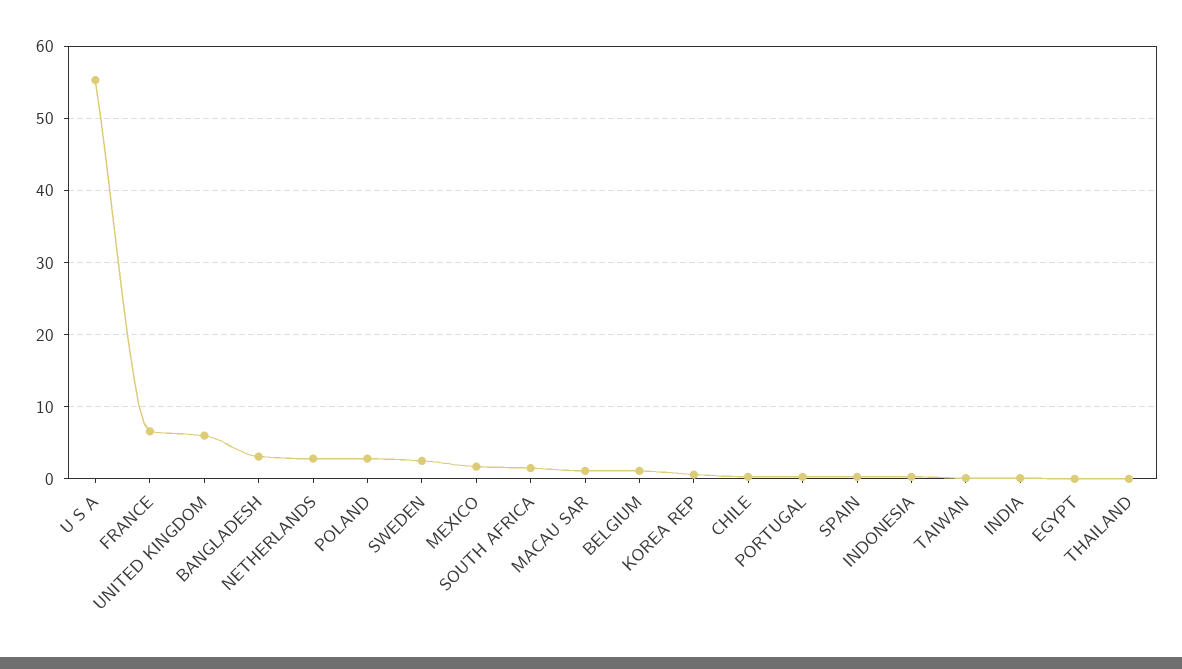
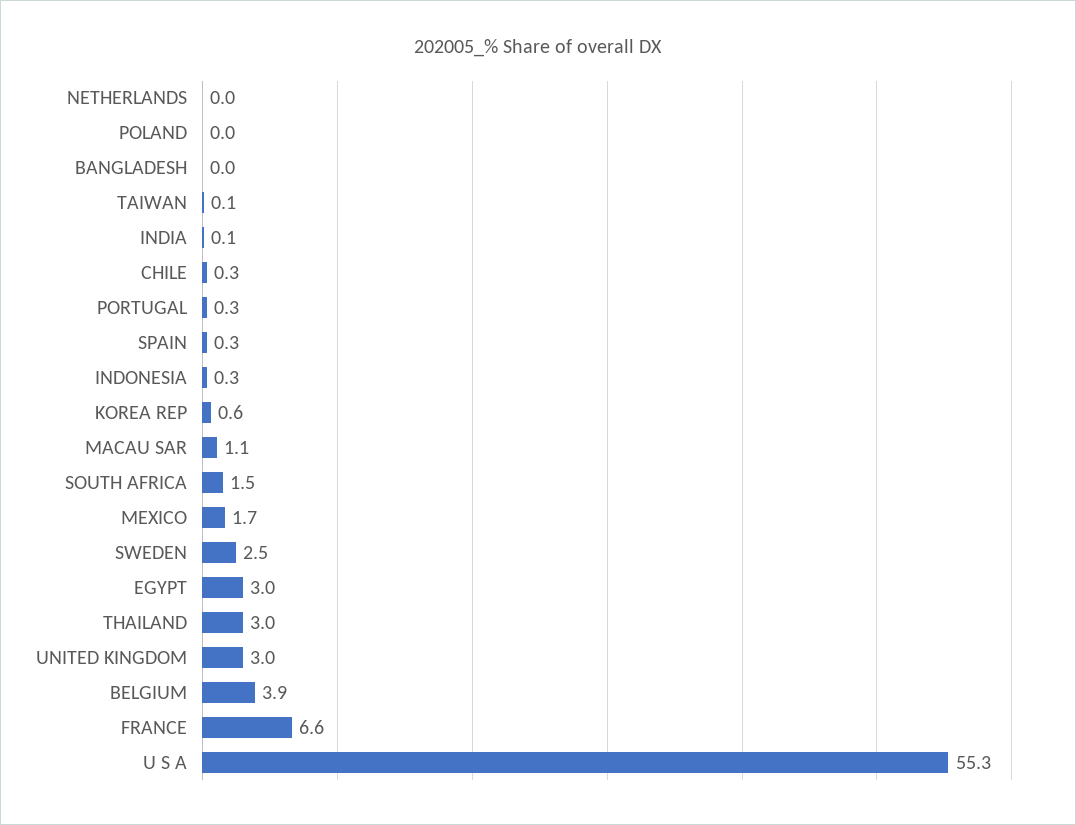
UNITED KINGDOM: 6 -> 3
BANGLADESH: 3 -> 0
NETHERLANDS: 3 -> 0
POLAND: 3 -> 0
BELGIUM: 1 -> 3.9
EGYPT: 0 -> 3
THAILAND: 0 -> 3

